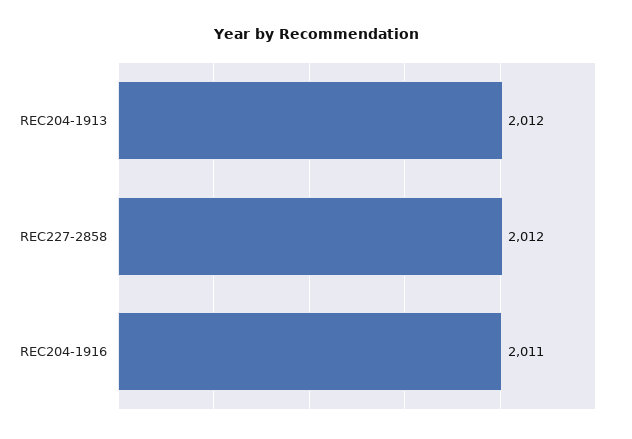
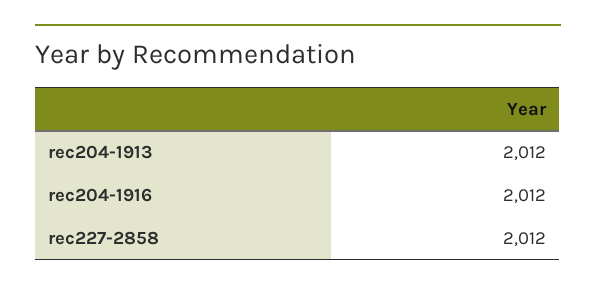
REC204-1916: 2011 -> 2012

